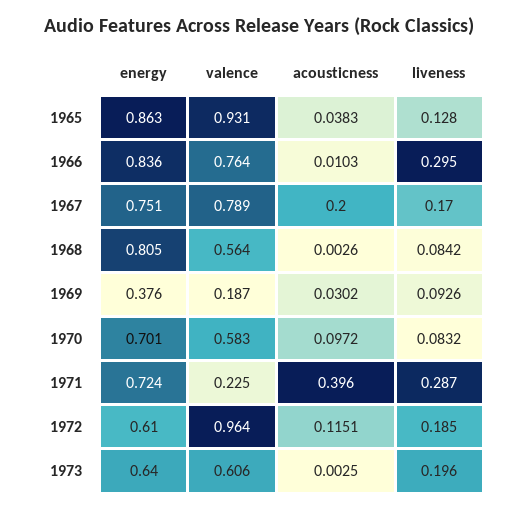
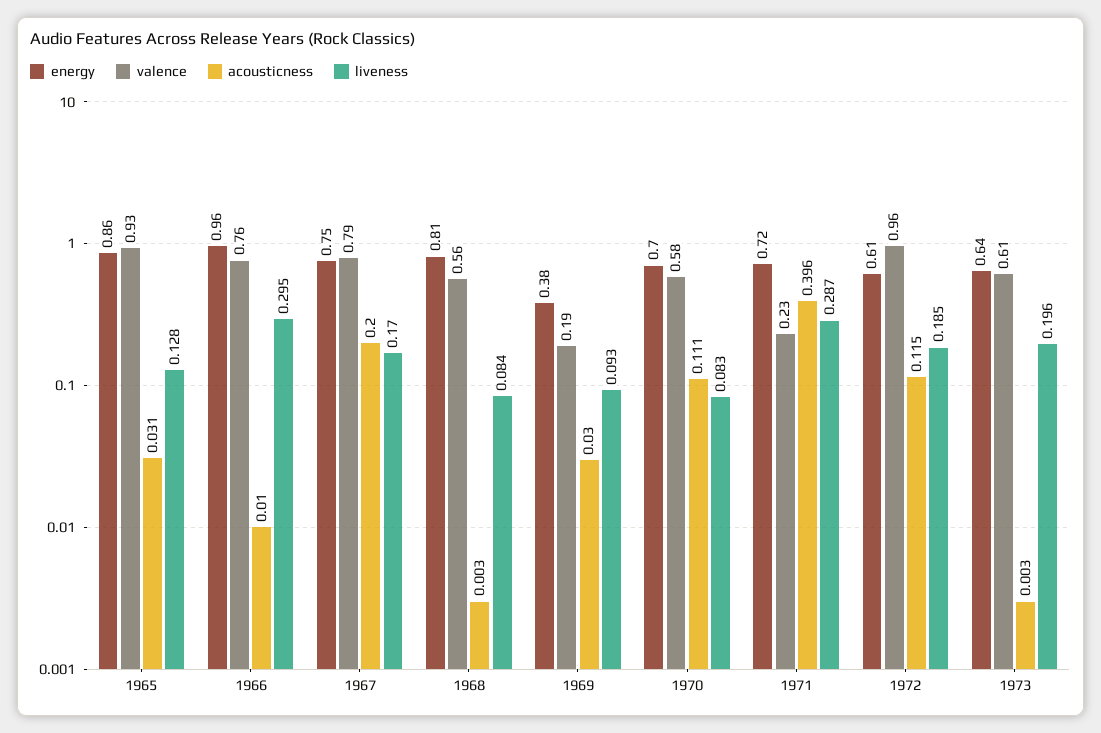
acousticness, 1965: 0.0383 -> 0.031
energy, 1966: 0.836 -> 0.96
acousticness, 1970: 0.0972 -> 0.111

